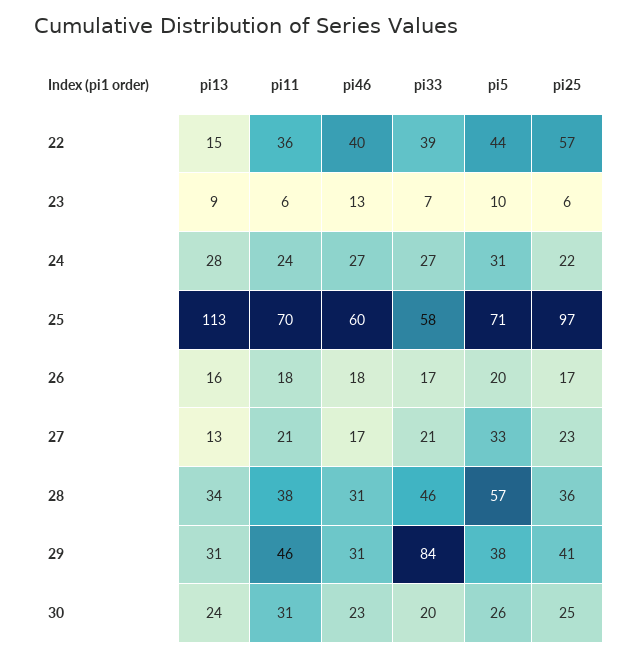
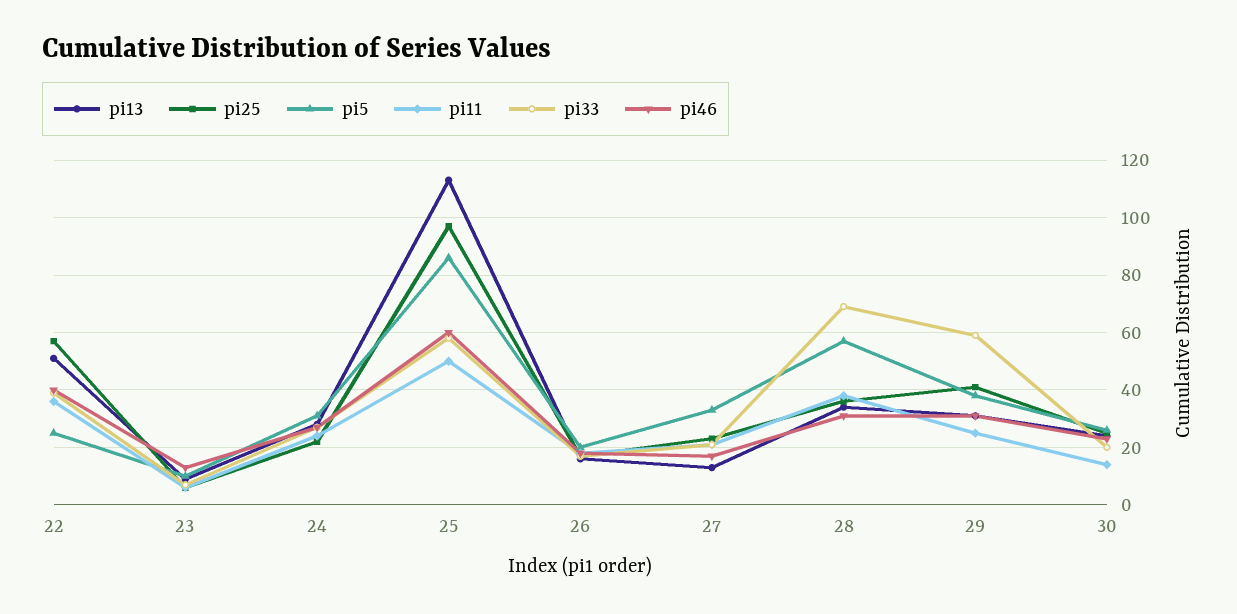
pi13, 22: 15 -> 50
pi5, 22: 44 -> 25
pi11, 25: 70 -> 50
pi5, 25: 71 -> 85
pi33, 28: 46 -> 70
pi11, 29: 46 -> 25
pi33, 29: 84 -> 60
pi11, 30: 31 -> 15

